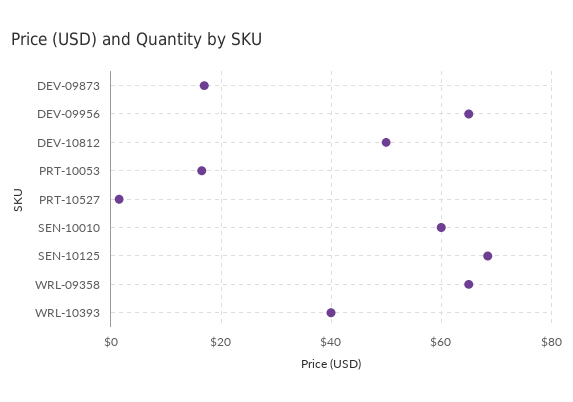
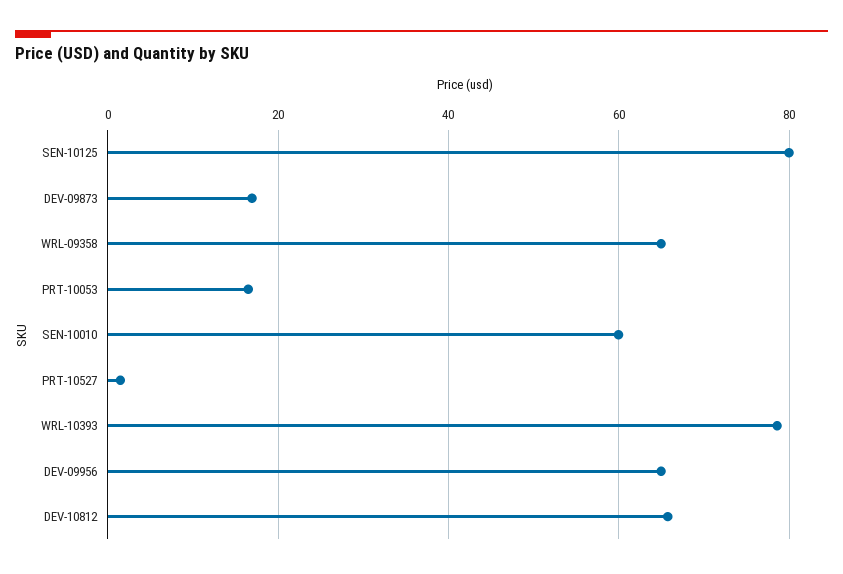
DEV-10812: 50 -> 66
SEN-10125: 68 -> 80
WRL-10393: 40 -> 78

